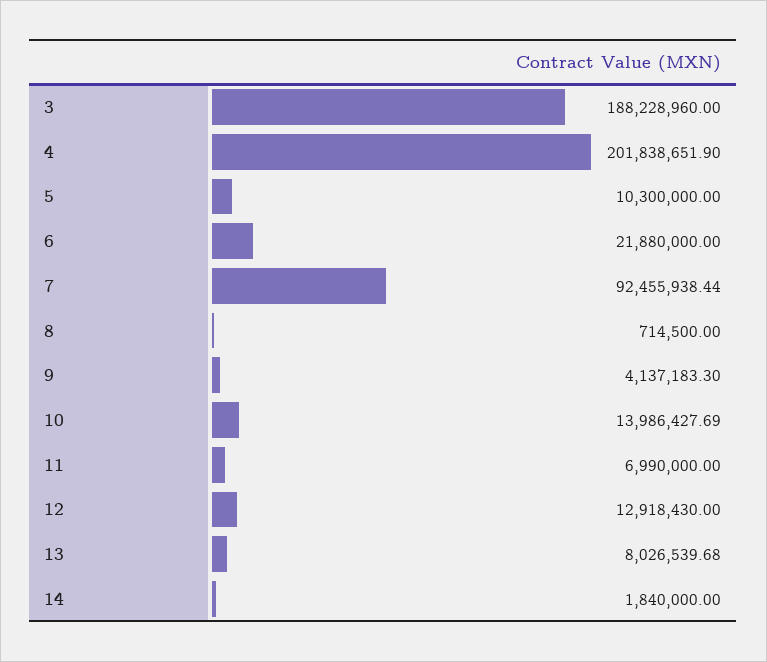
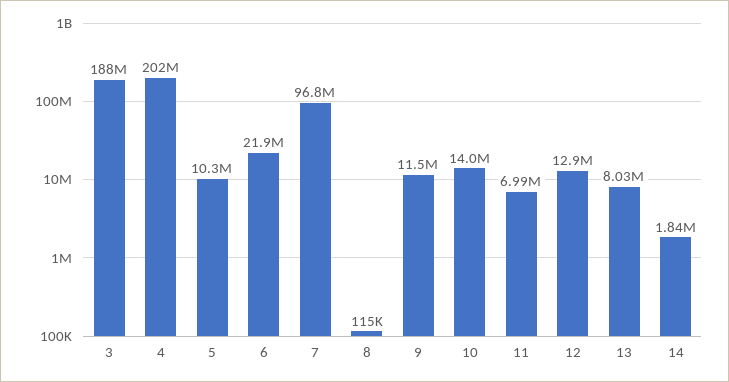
7: 92455938.44 -> 96800000
8: 714500 -> 115000
9: 4137183.3 -> 11500000

